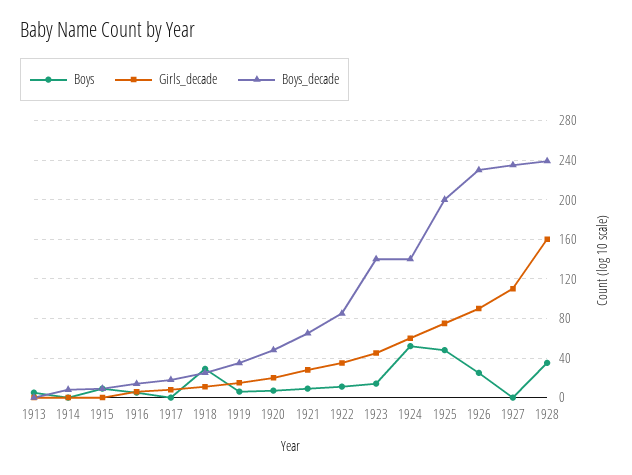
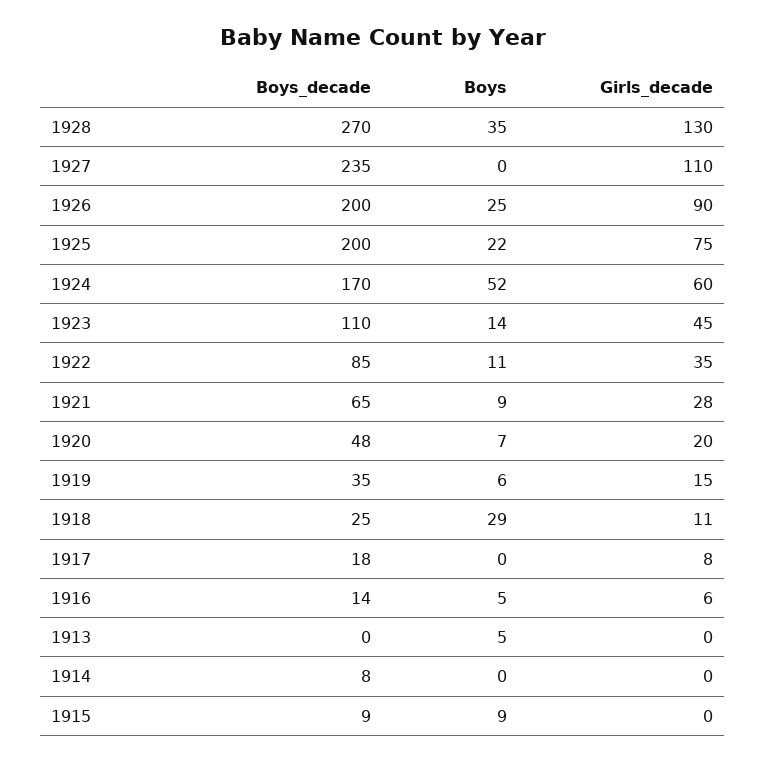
Boys_decade, 1923: 140 -> 110
Boys_decade, 1924: 140 -> 170
Boys, 1925: 50 -> 22
Boys_decade, 1926: 230 -> 200
Girls_decade, 1928: 160 -> 130
Boys_decade, 1928: 240 -> 270

